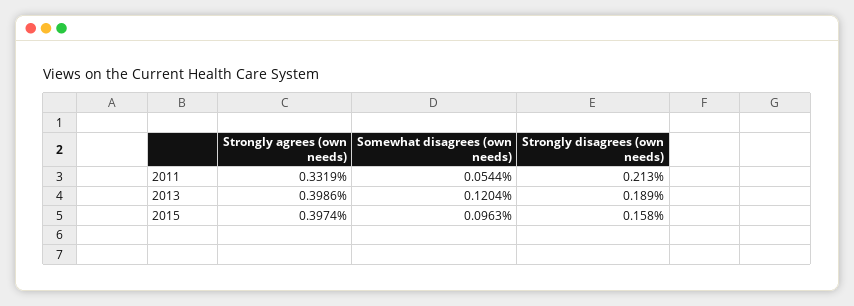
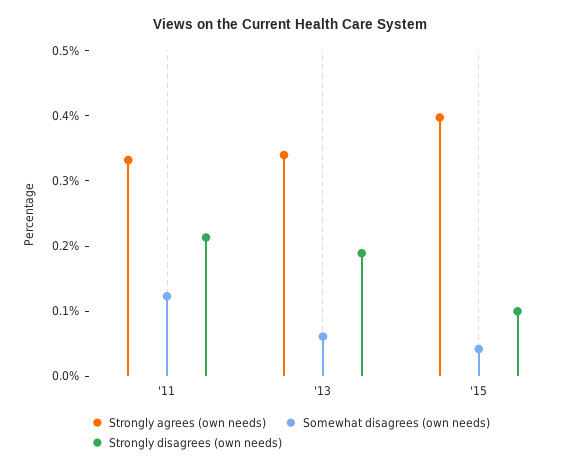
Somewhat disagrees (own needs), 2011: 0.0544 -> 0.12
Strongly agrees (own needs), 2013: 0.3986 -> 0.34
Somewhat disagrees (own needs), 2013: 0.1204 -> 0.06
Somewhat disagrees (own needs), 2015: 0.0963 -> 0.04
Strongly disagrees (own needs), 2015: 0.158 -> 0.1

